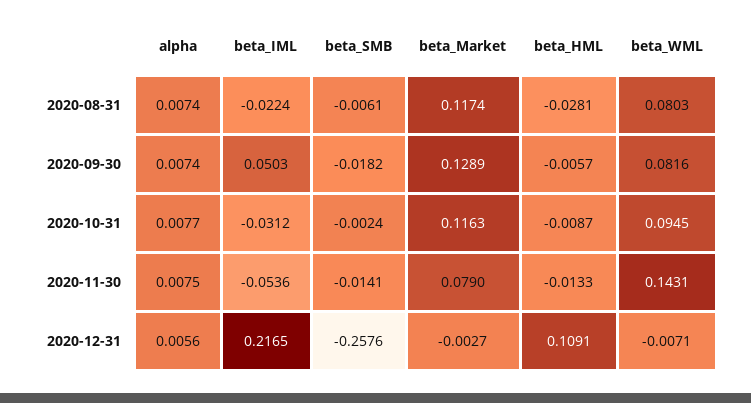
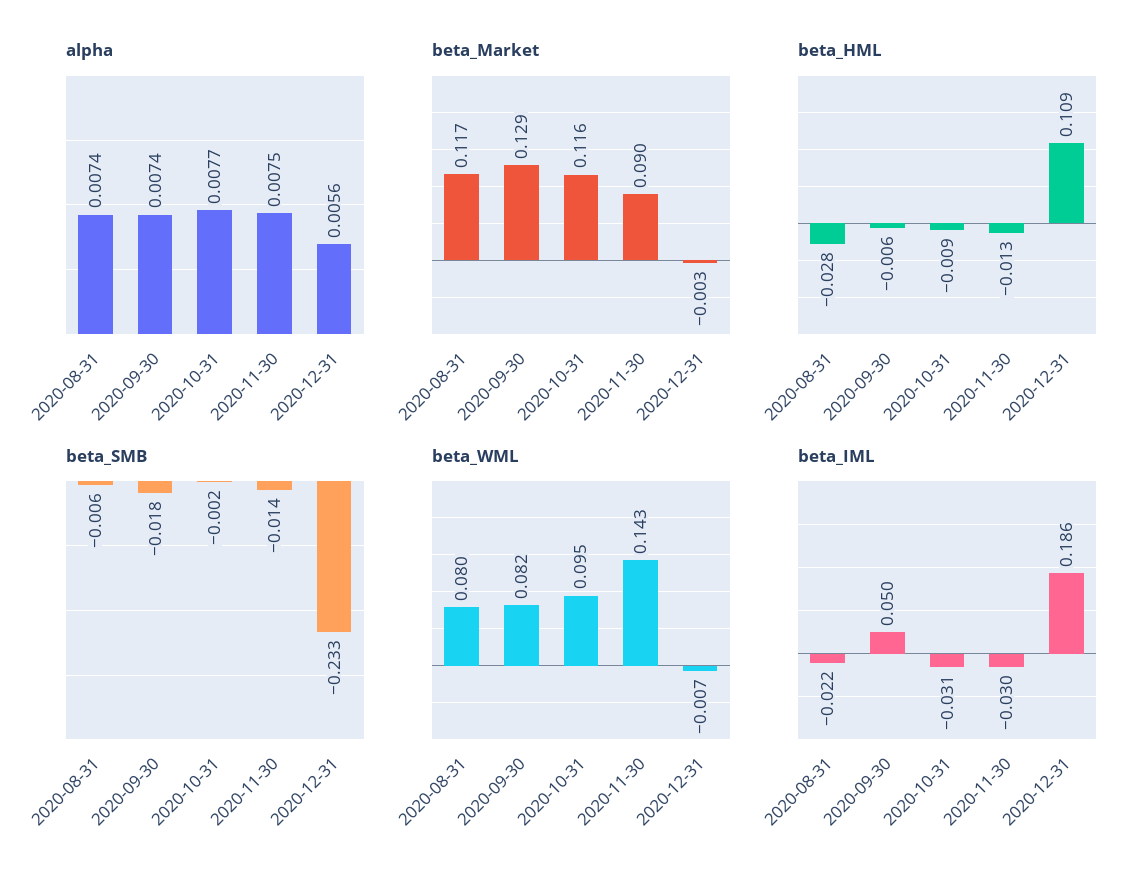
beta_IML, 2020-11-30: -0.0536 -> -0.03
beta_Market, 2020-11-30: 0.079 -> 0.09
beta_IML, 2020-12-31: 0.2165 -> 0.186
beta_SMB, 2020-12-31: -0.2576 -> -0.233

